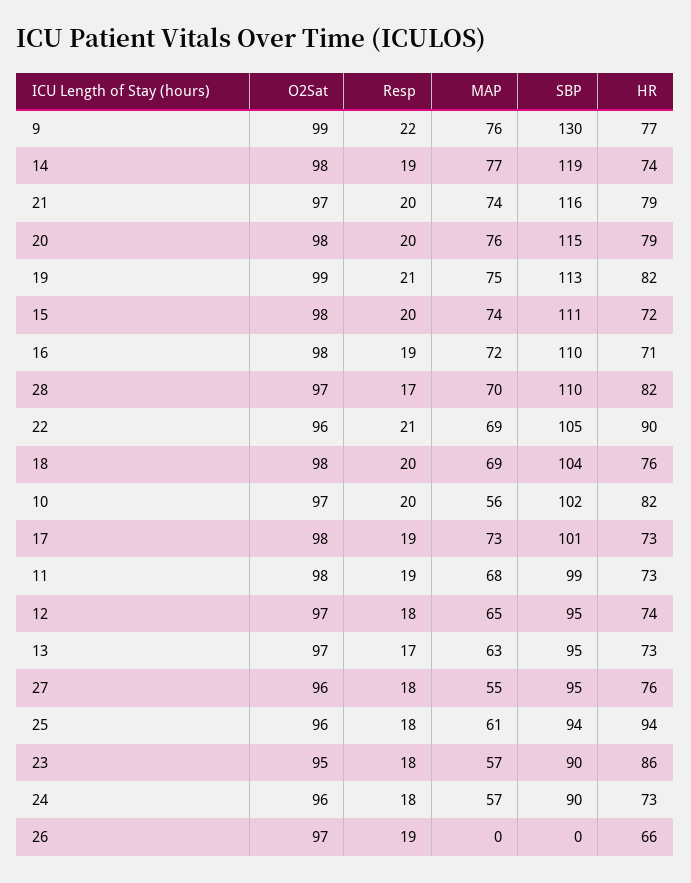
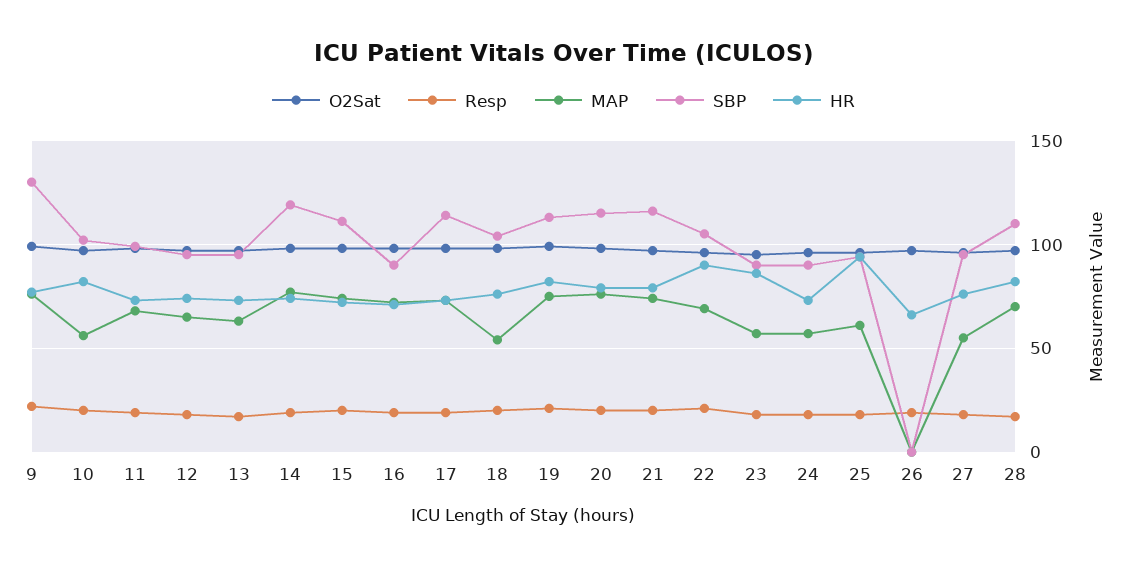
SBP, 16: 110 -> 90
MAP, 18: 69 -> 55
SBP, 17: 101 -> 115

